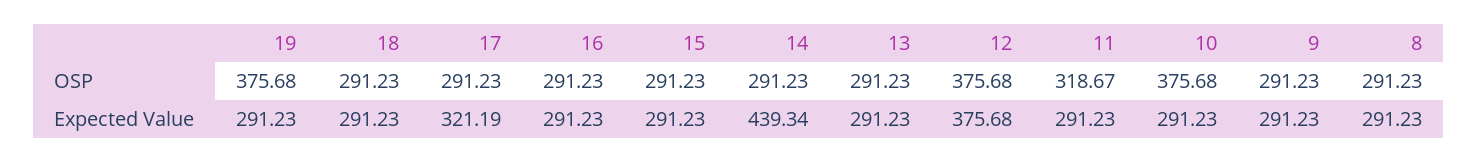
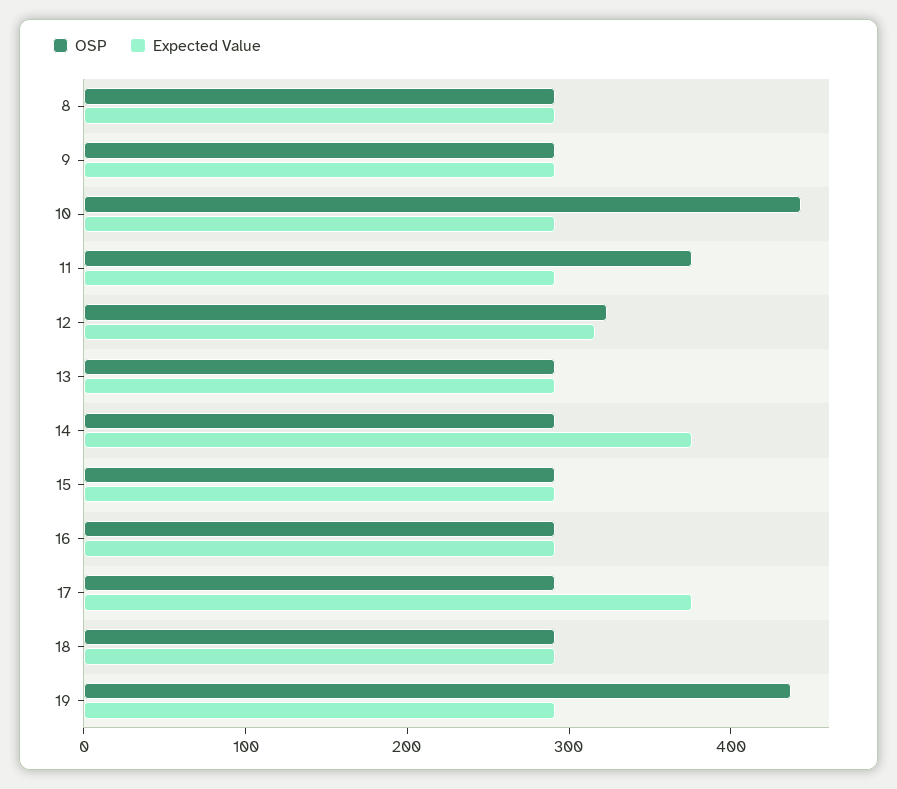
OSP, 19: 375.68 -> 440
OSP, 12: 375.68 -> 320
OSP, 11: 318.67 -> 380
OSP, 10: 375.68 -> 440
Expected Value, 17: 321.19 -> 380
Expected Value, 14: 439.34 -> 380
Expected Value, 12: 375.68 -> 320

